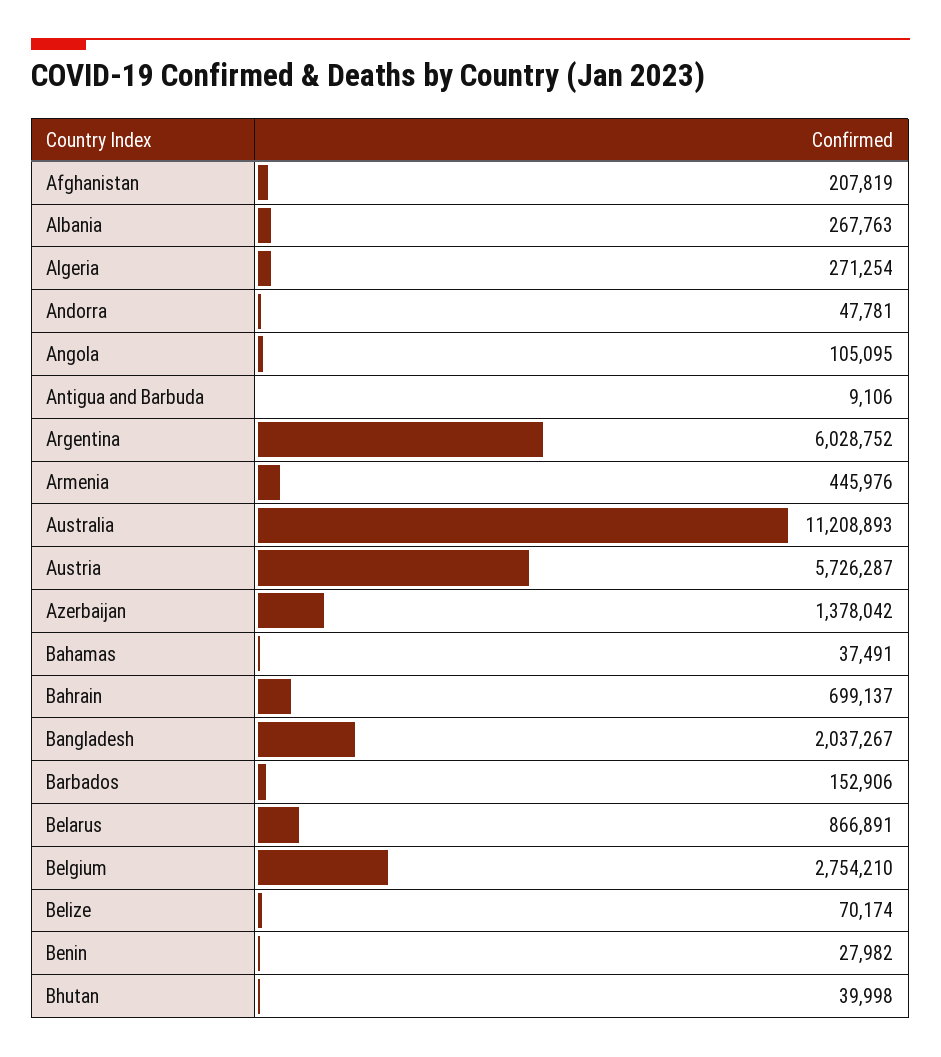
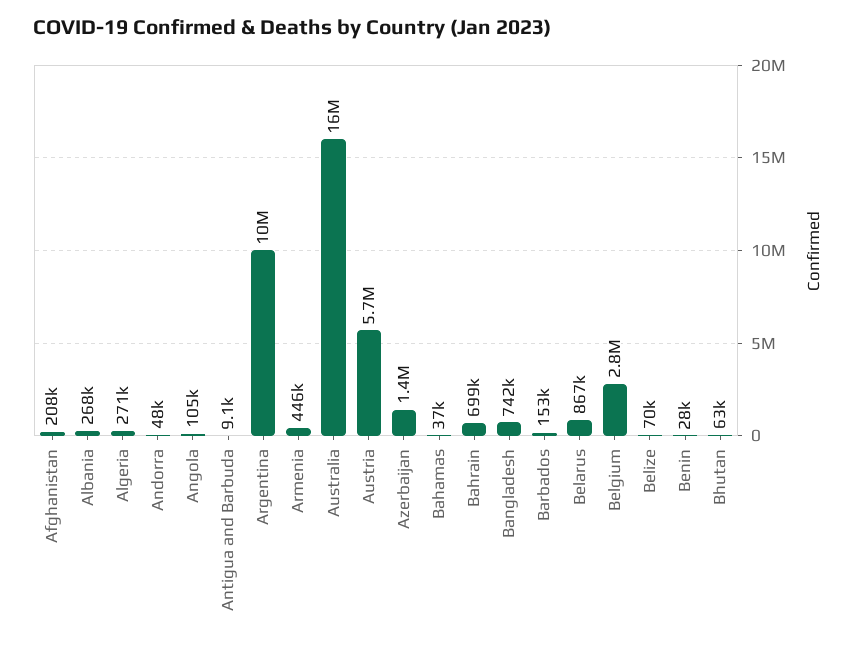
Argentina: 6028752 -> 10000000
Australia: 11208893 -> 16000000
Bangladesh: 2037267 -> 742000
Bhutan: 39998 -> 63000

